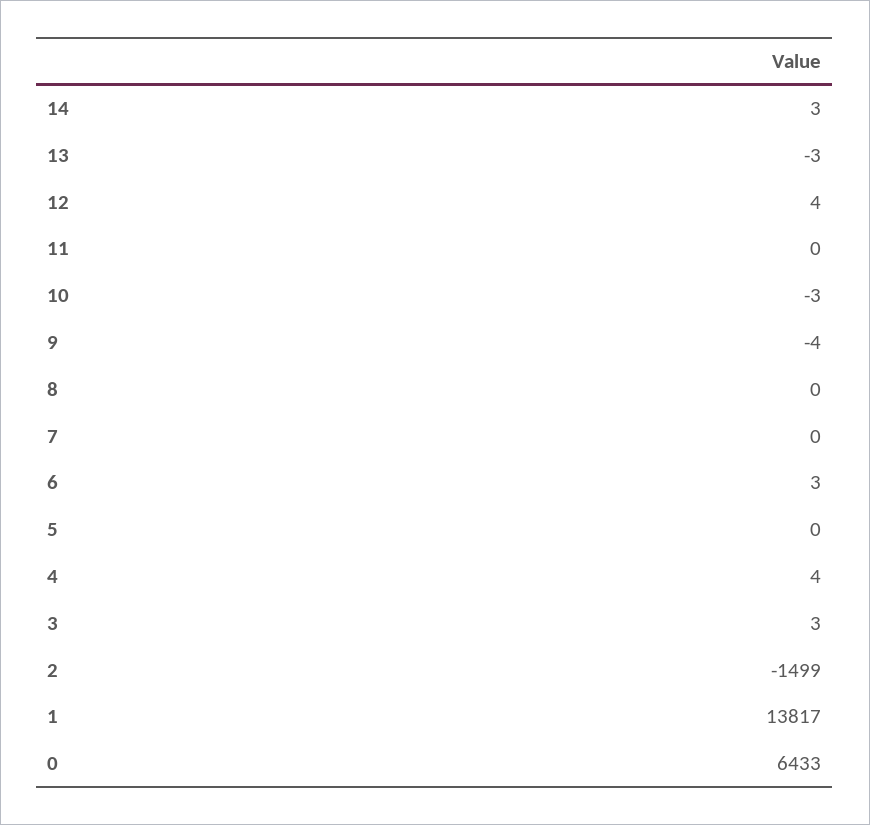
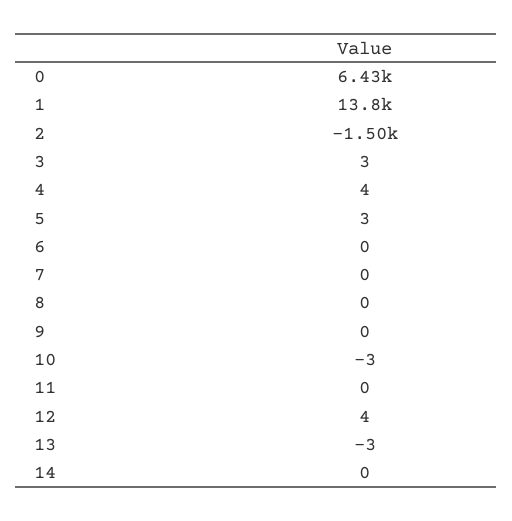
14: 3 -> 0
9: -4 -> 0
6: 3 -> 0
5: 0 -> 3

